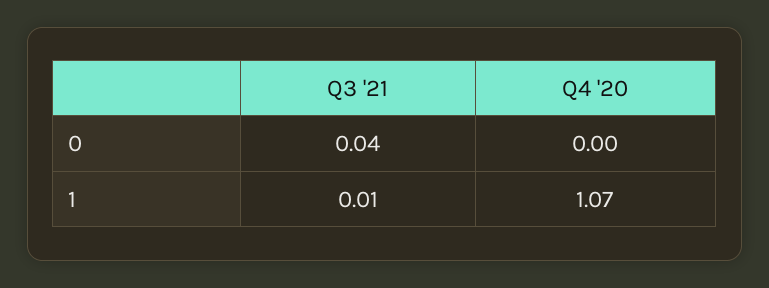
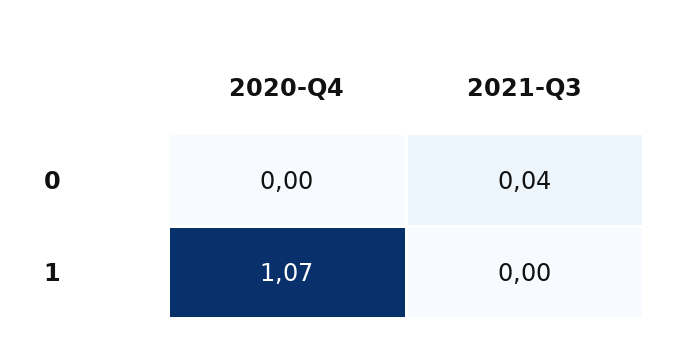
Q3 '21, 1: 0.01 -> 0

